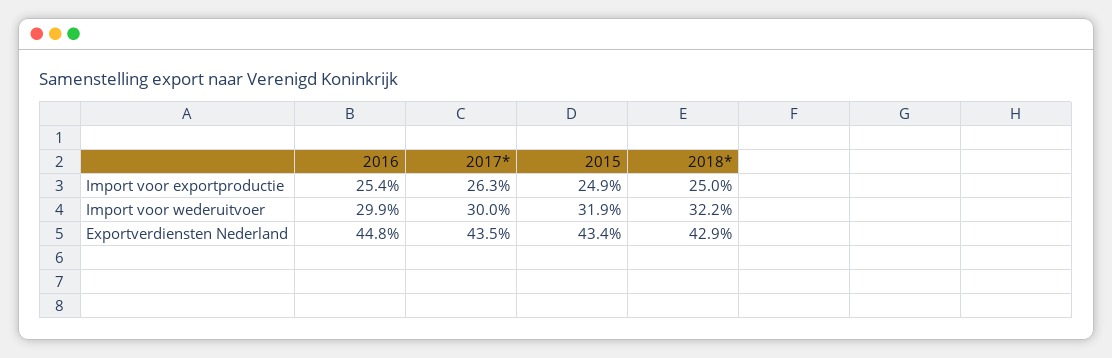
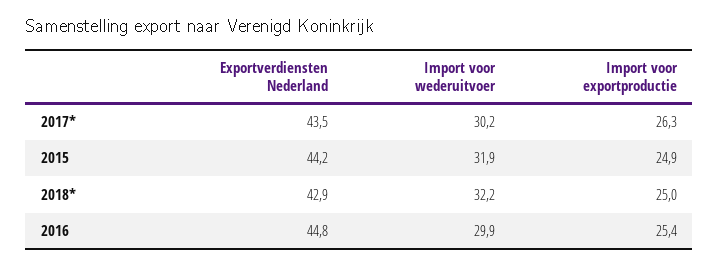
2017*, Import voor wederuitvoer: 30 -> 30.2
2015, Exportverdiensten Nederland: 43.4 -> 44.2

